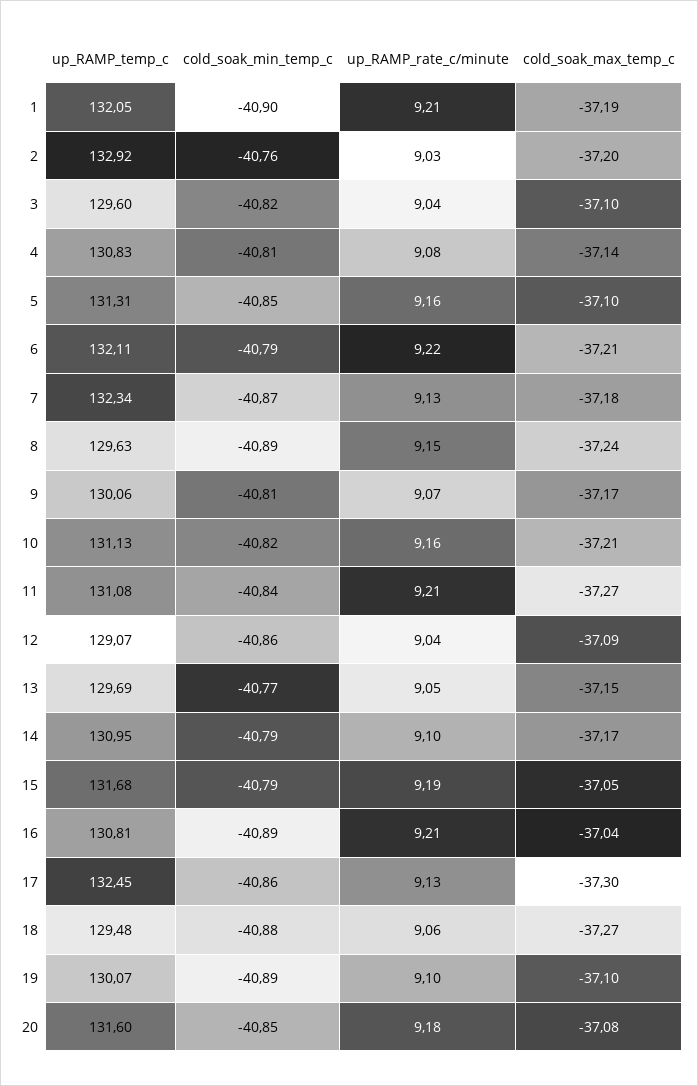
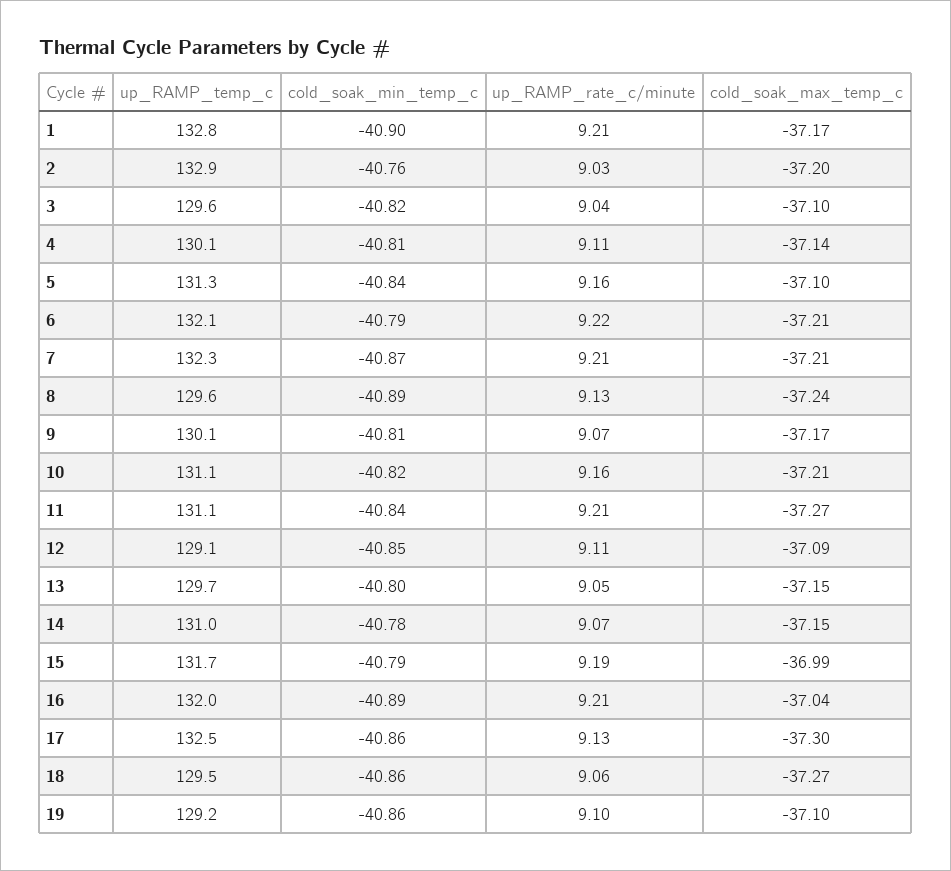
up_RAMP_temp_c, 1: 132.05 -> 132.8
cold_soak_max_temp_c, 1: -37.19 -> -37.17
up_RAMP_temp_c, 4: 130.83 -> 130.1
up_RAMP_rate_c/minute, 4: 9.08 -> 9.11
cold_soak_min_temp_c, 5: -40.85 -> -40.84
up_RAMP_rate_c/minute, 7: 9.13 -> 9.21
cold_soak_max_temp_c, 7: -37.18 -> -37.21
up_RAMP_rate_c/minute, 8: 9.15 -> 9.13
cold_soak_min_temp_c, 12: -40.86 -> -40.85
up_RAMP_rate_c/minute, 12: 9.04 -> 9.11
cold_soak_min_temp_c, 13: -40.77 -> -40.8
cold_soak_min_temp_c, 14: -40.79 -> -40.78
up_RAMP_rate_c/minute, 14: 9.1 -> 9.07
cold_soak_max_temp_c, 14: -37.17 -> -37.15
cold_soak_max_temp_c, 15: -37.05 -> -36.99
up_RAMP_temp_c, 16: 130.81 -> 132
cold_soak_min_temp_c, 18: -40.88 -> -40.86
up_RAMP_temp_c, 19: 130.07 -> 129.2
cold_soak_min_temp_c, 19: -40.89 -> -40.86
up_RAMP_temp_c, 20: 131.6 -> none
cold_soak_min_temp_c, 20: -40.85 -> none
up_RAMP_rate_c/minute, 20: 9.18 -> none
cold_soak_max_temp_c, 20: -37.08 -> none

